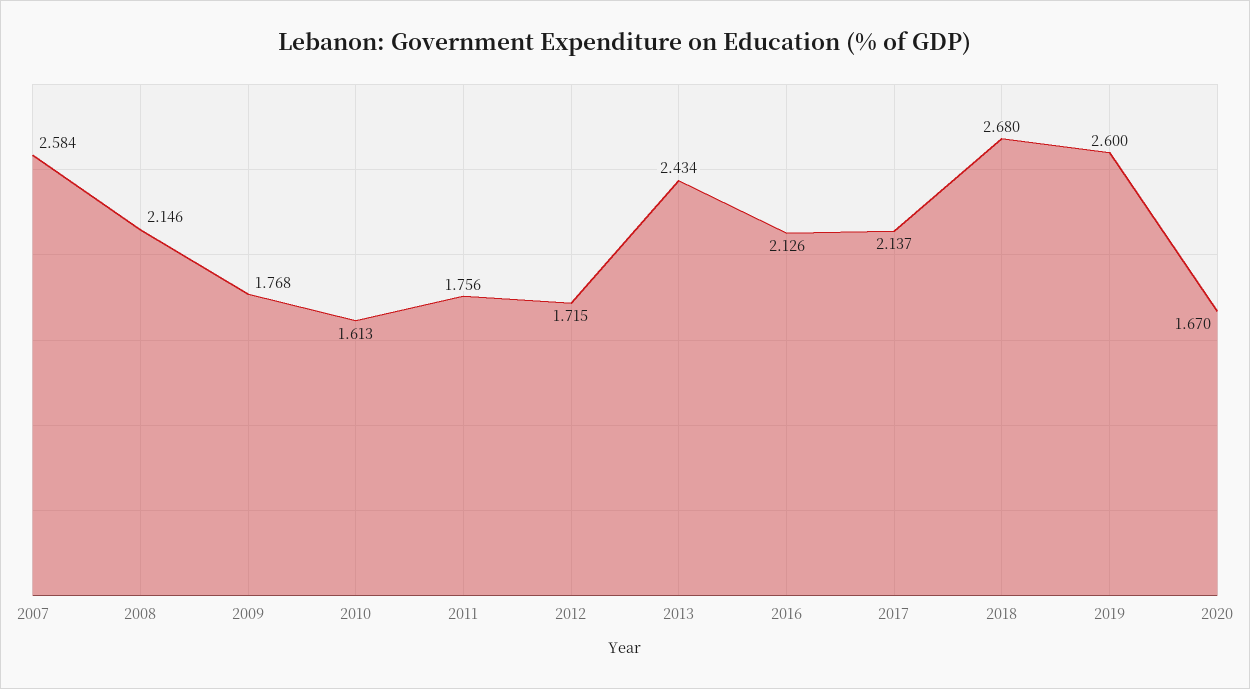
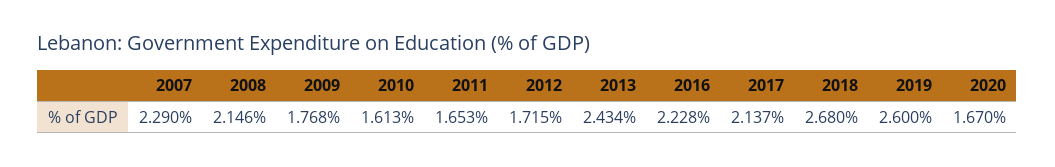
2007: 2.584 -> 2.29
2011: 1.756 -> 1.653
2016: 2.126 -> 2.228

